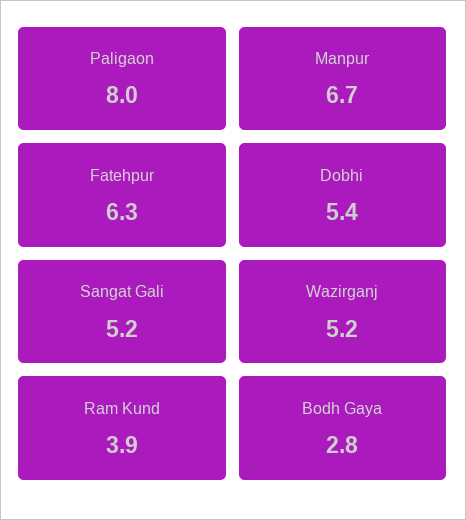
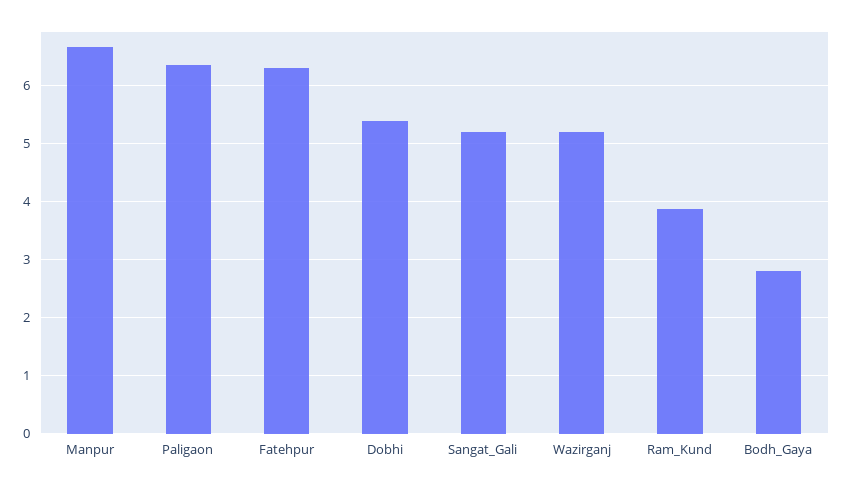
Paligaon: 8 -> 6.4

